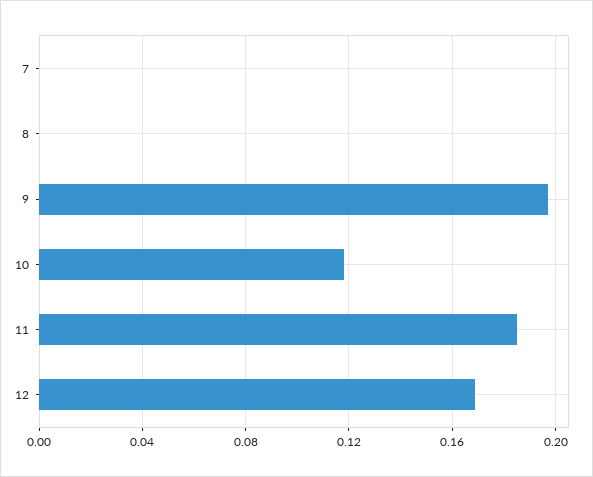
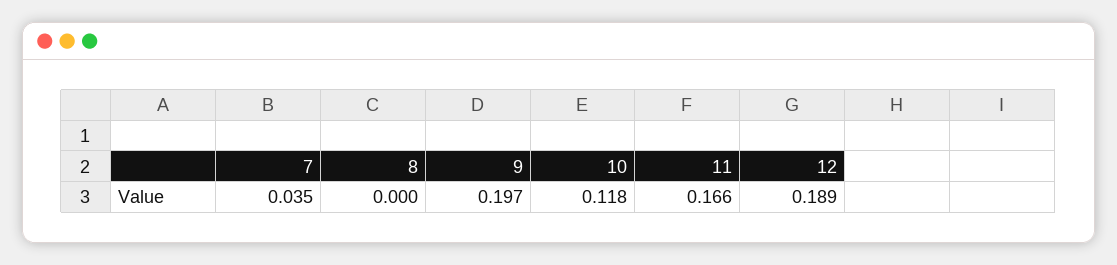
7: 0 -> 0.035
11: 0.185 -> 0.166
12: 0.17 -> 0.189

